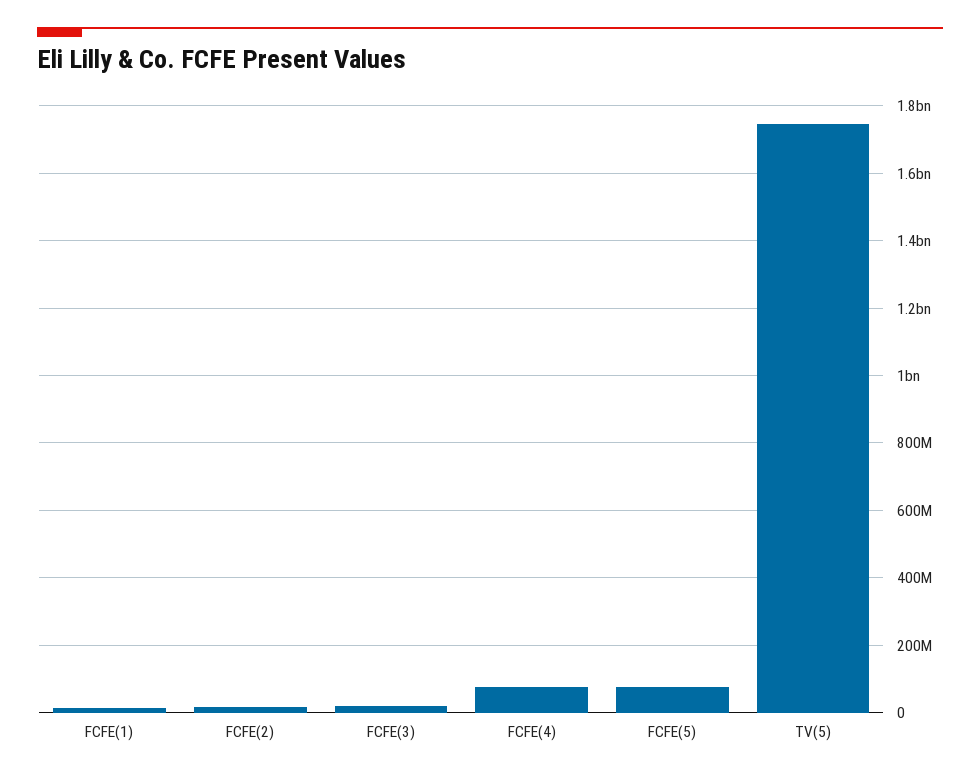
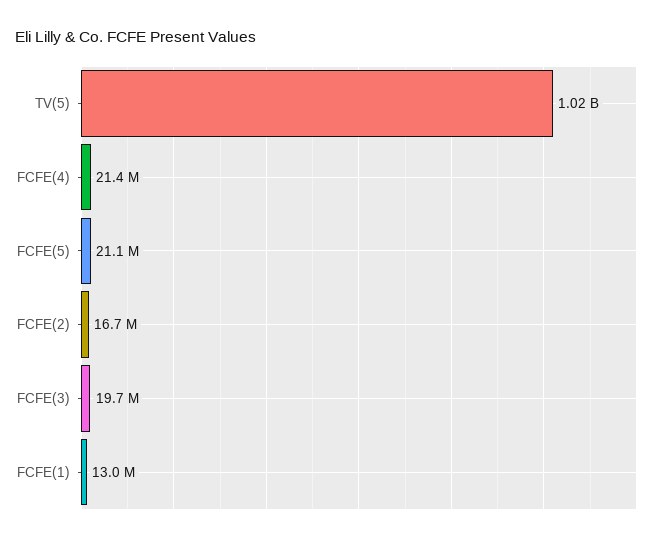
FCFE(4): 80000000 -> 21400000
FCFE(5): 80000000 -> 21100000
TV(5): 1740000000 -> 1020000000

